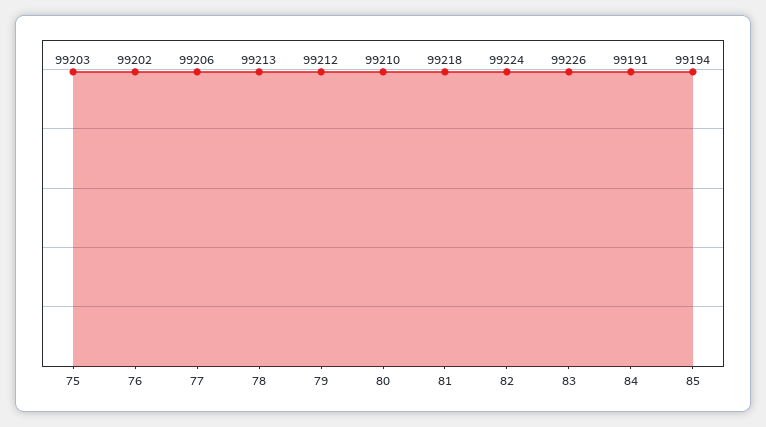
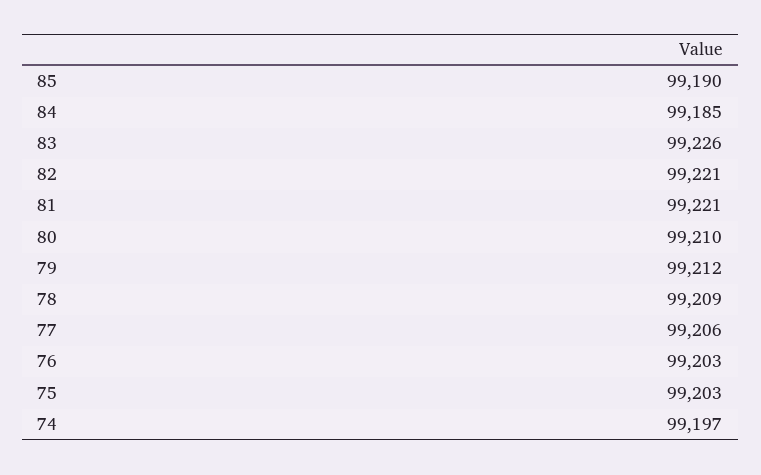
76: 99202 -> 99203
78: 99213 -> 99209
81: 99218 -> 99221
82: 99224 -> 99221
84: 99191 -> 99185
85: 99194 -> 99190
74: none -> 99197

